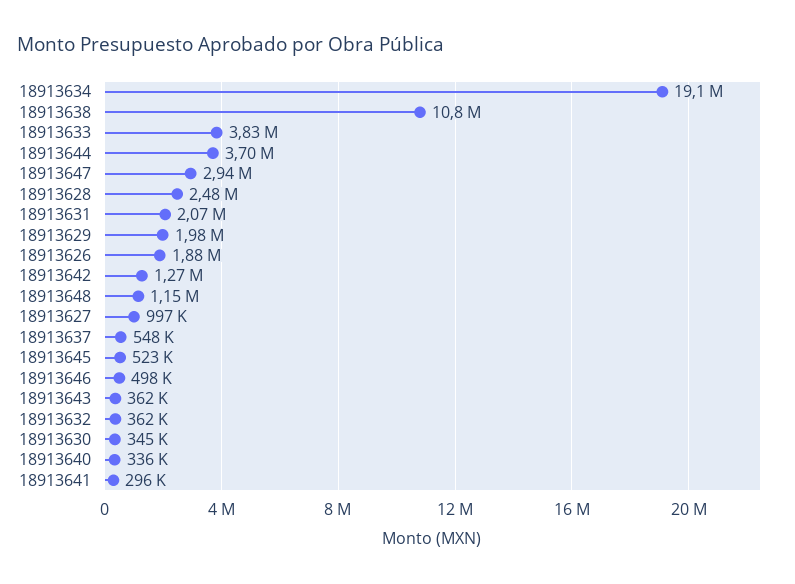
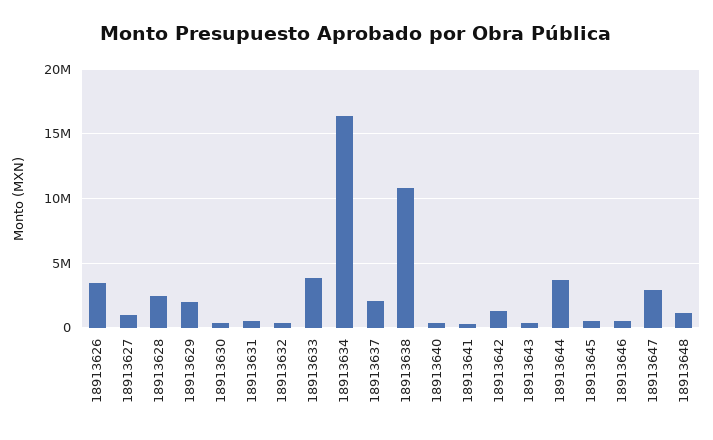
18913634: 19100000 -> 16500000
18913631: 2070000 -> 500000
18913626: 1880000 -> 3500000
18913637: 548000 -> 2000000

